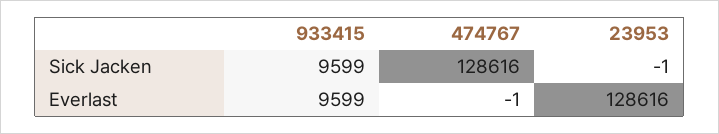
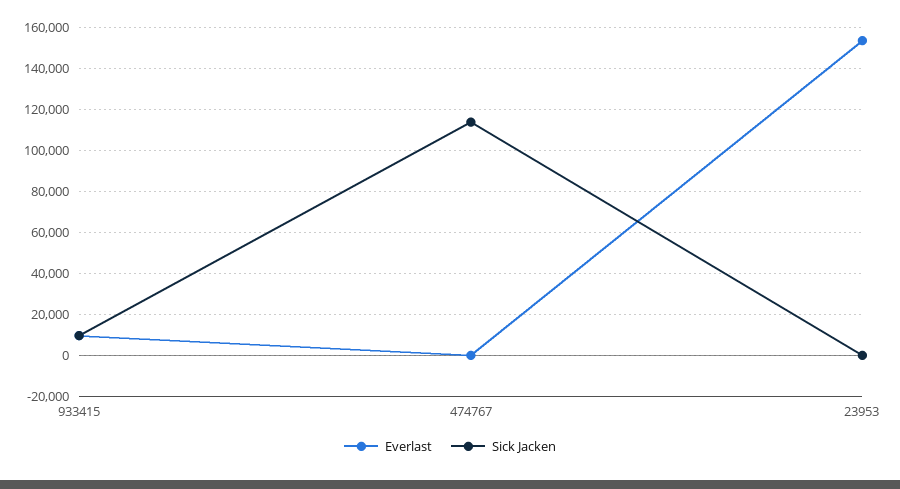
Sick Jacken, 474767: 128616 -> 115000
Everlast, 23953: 128616 -> 155000

